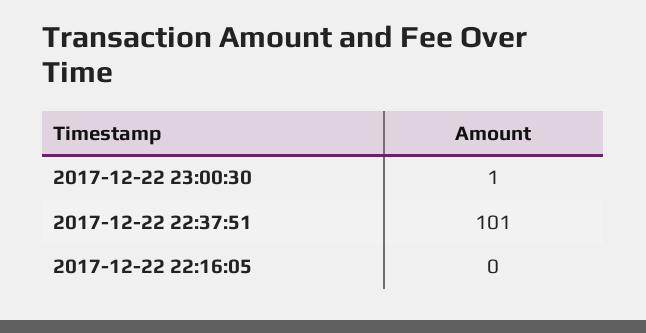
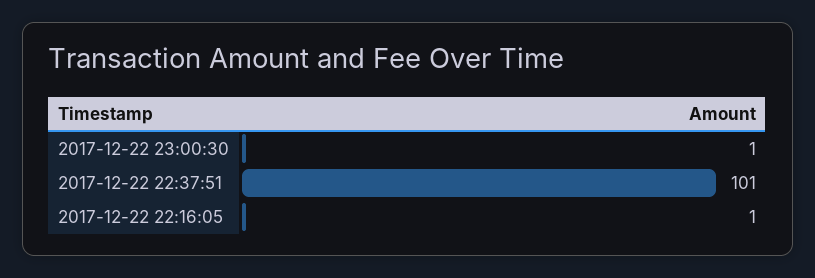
2017-12-22 22:16:05: 0 -> 1

